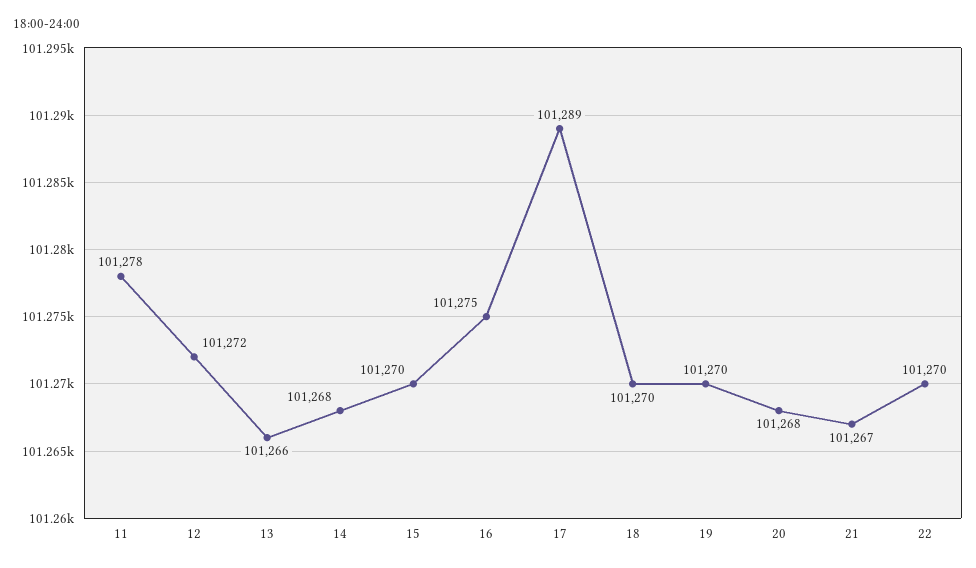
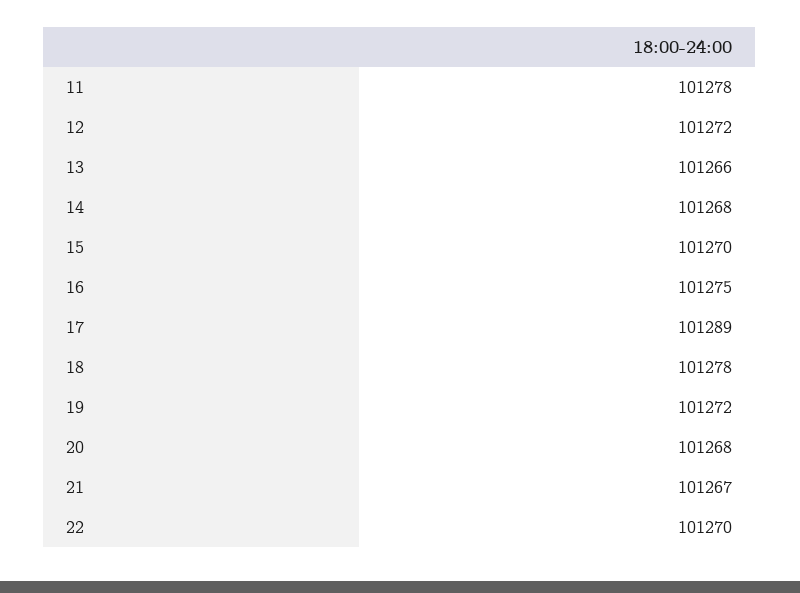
18: 101270 -> 101278
19: 101270 -> 101272

